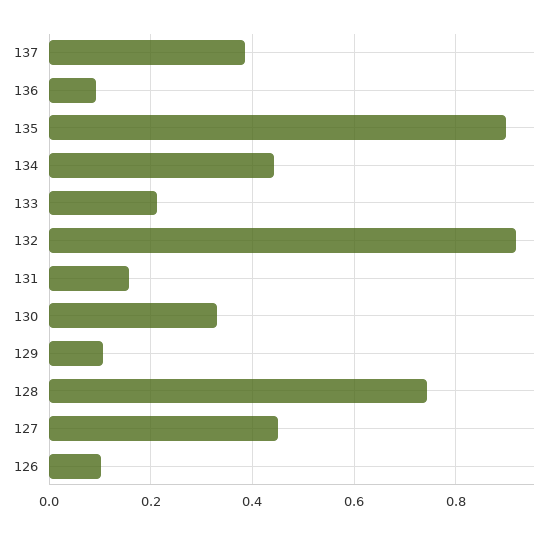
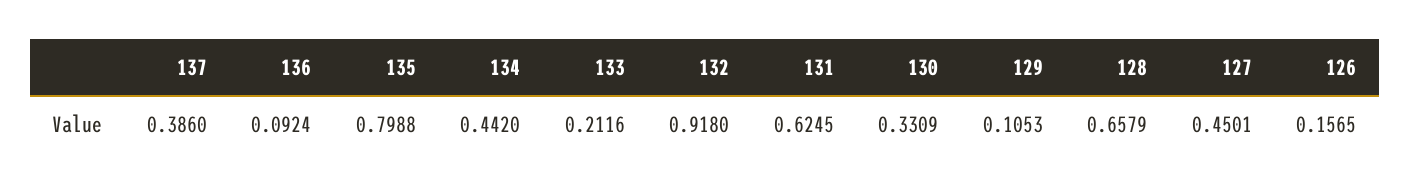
135: 0.9 -> 0.7988
131: 0.16 -> 0.6245
128: 0.74 -> 0.6579
126: 0.1 -> 0.1565

